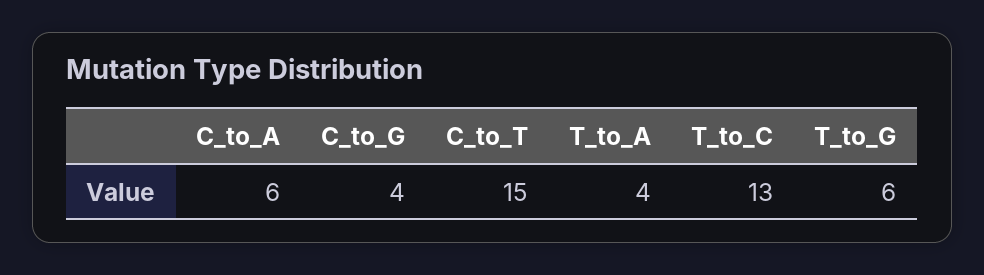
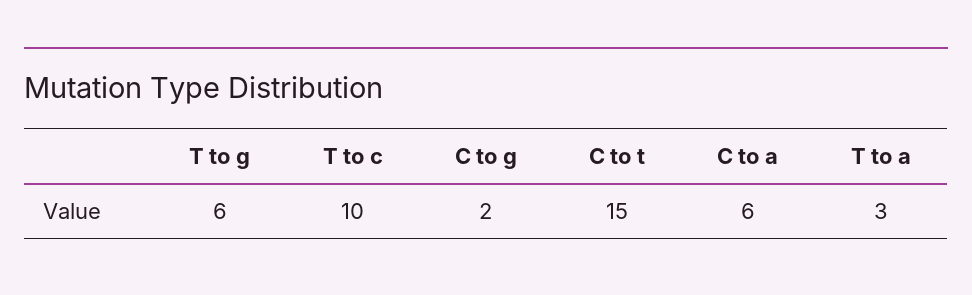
C_to_G: 4 -> 2
T_to_A: 4 -> 3
T_to_C: 13 -> 10

